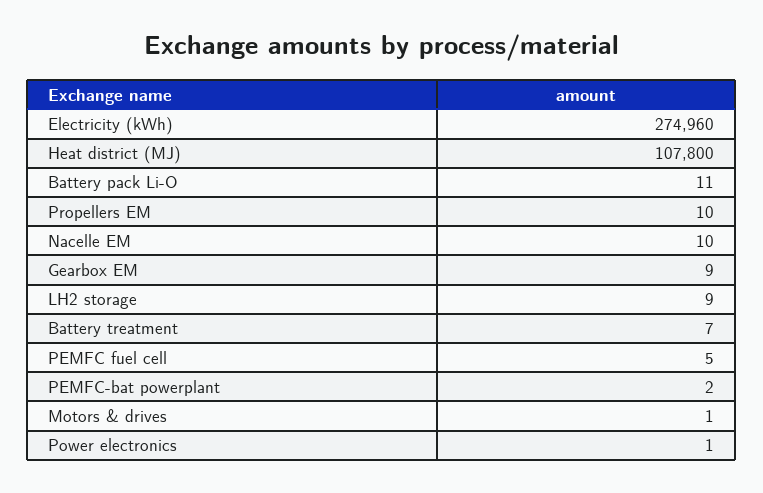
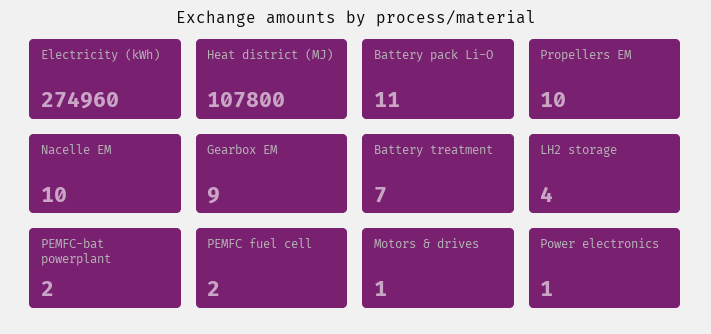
LH2 storage: 9 -> 4
PEMFC fuel cell: 5 -> 2

